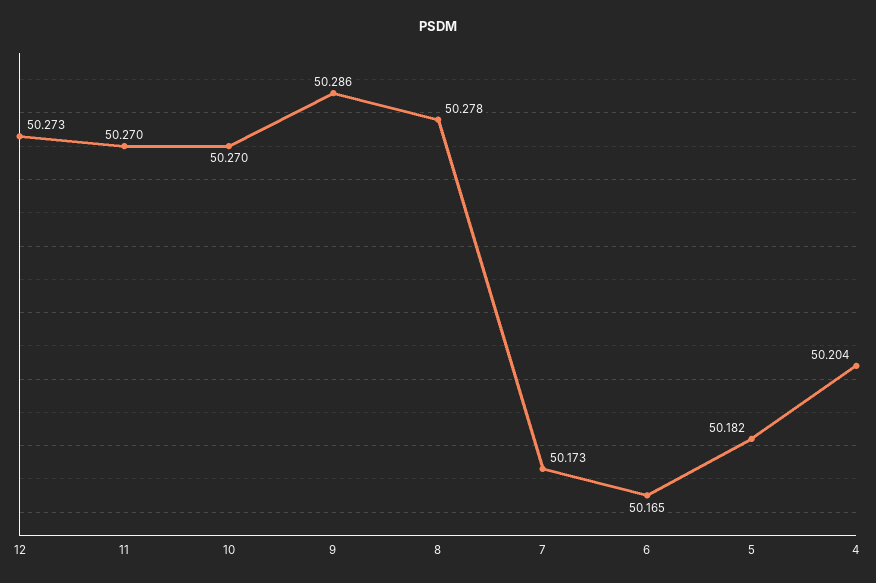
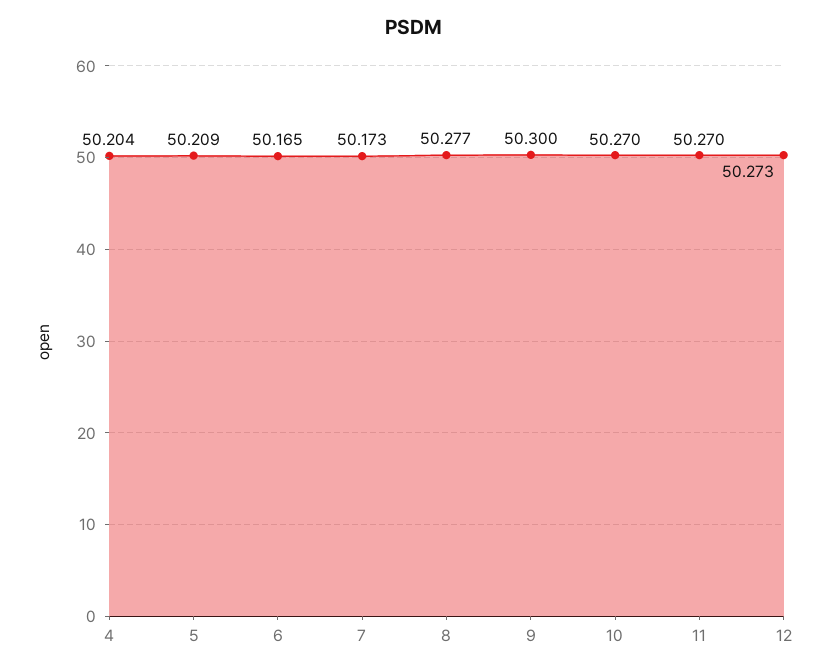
9: 50.286 -> 50.3
8: 50.278 -> 50.277
5: 50.182 -> 50.209

